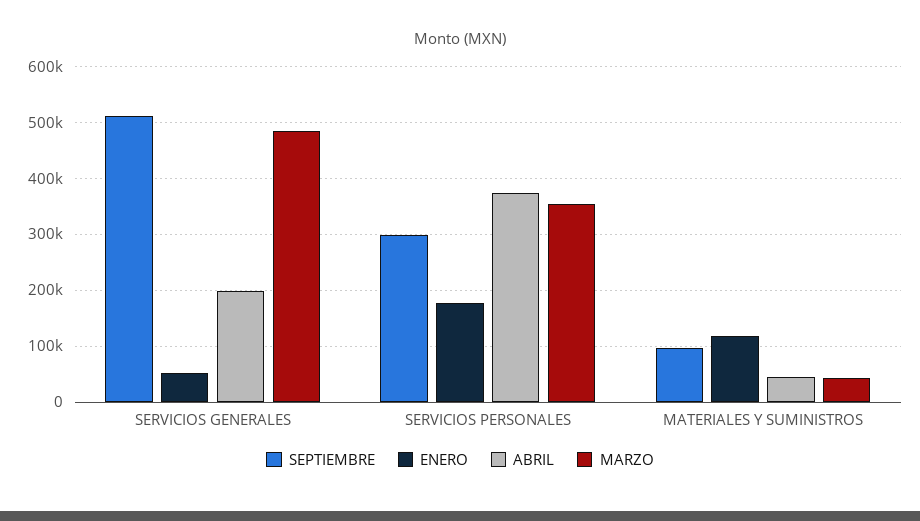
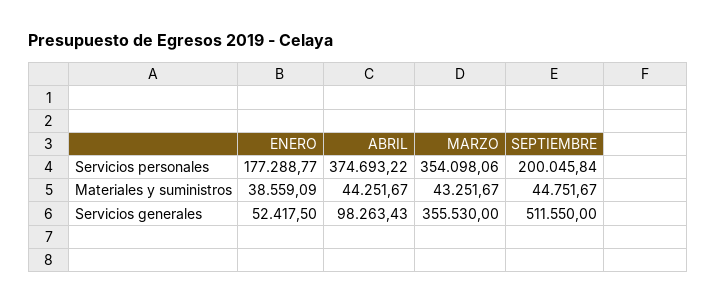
ABRIL, SERVICIOS GENERALES: 200000 -> 98263.43
MARZO, SERVICIOS GENERALES: 480000 -> 355530
SEPTIEMBRE, SERVICIOS PERSONALES: 300000 -> 200045.84
SEPTIEMBRE, MATERIALES Y SUMINISTROS: 100000 -> 44751.67
ENERO, MATERIALES Y SUMINISTROS: 120000 -> 38559.09

